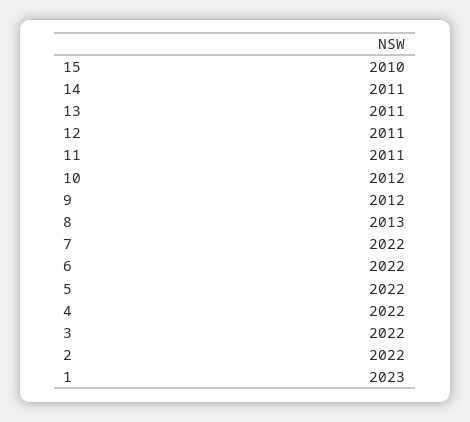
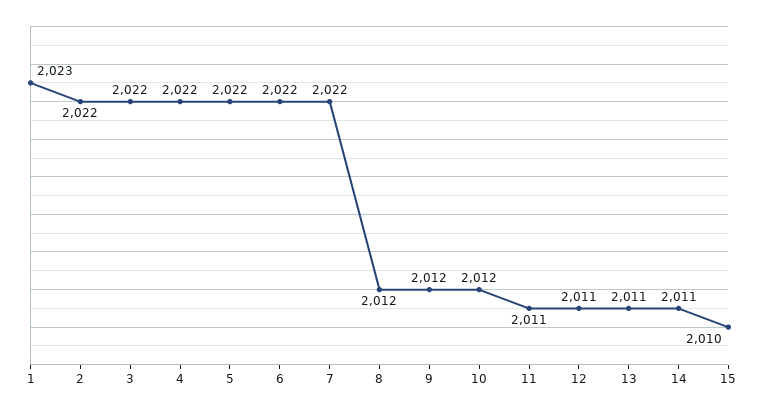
8: 2013 -> 2012

